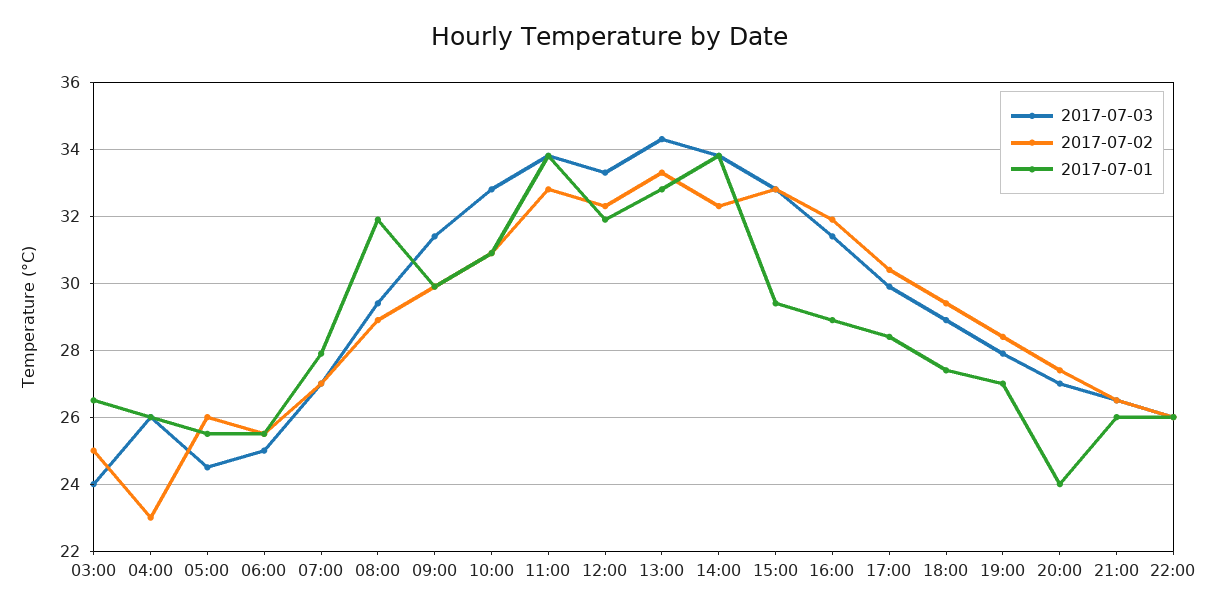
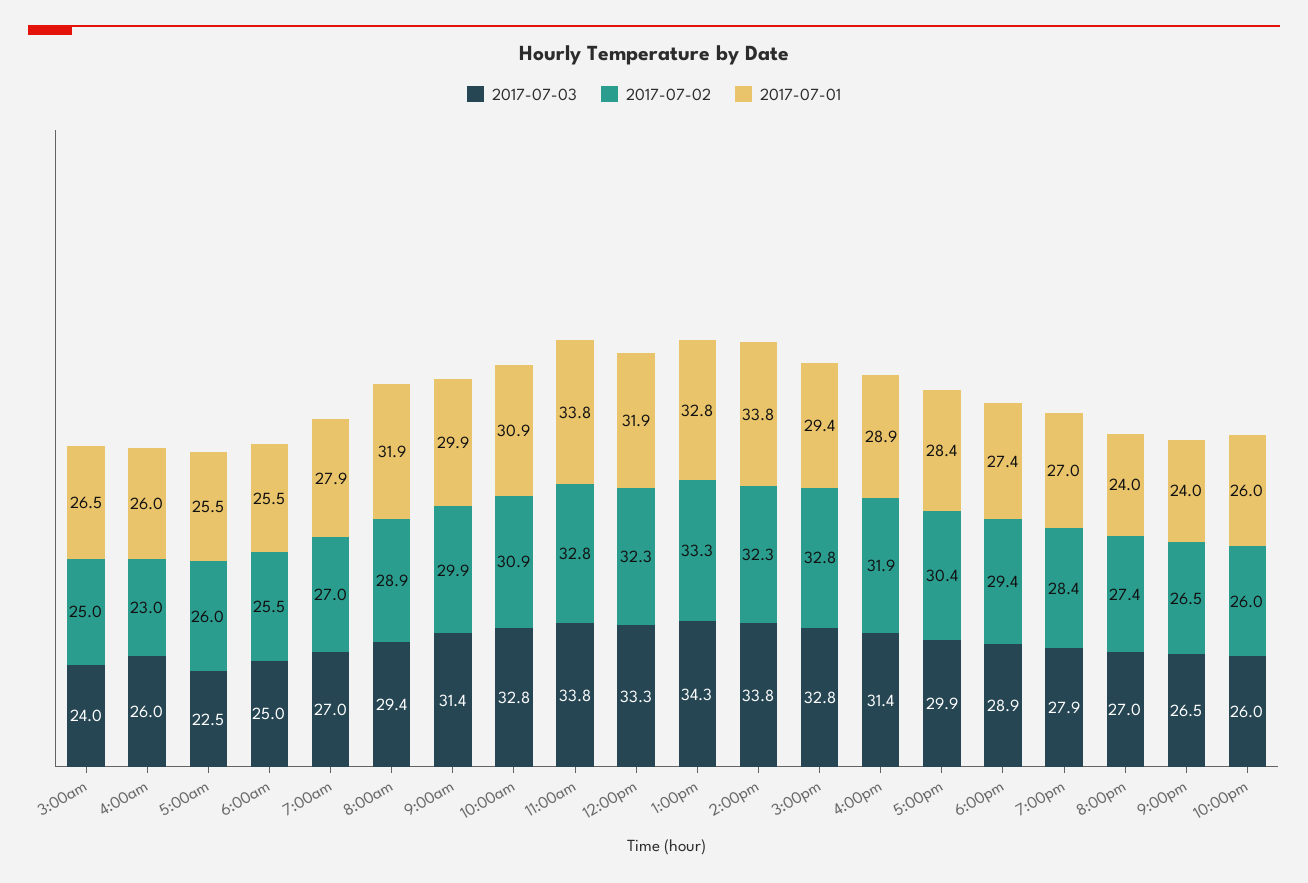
2017-07-03, 05:00: 24.5 -> 22.5
2017-07-01, 21:00: 26 -> 24

